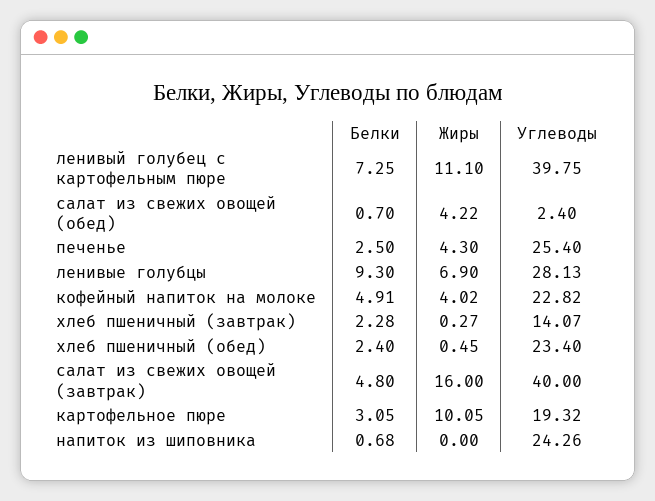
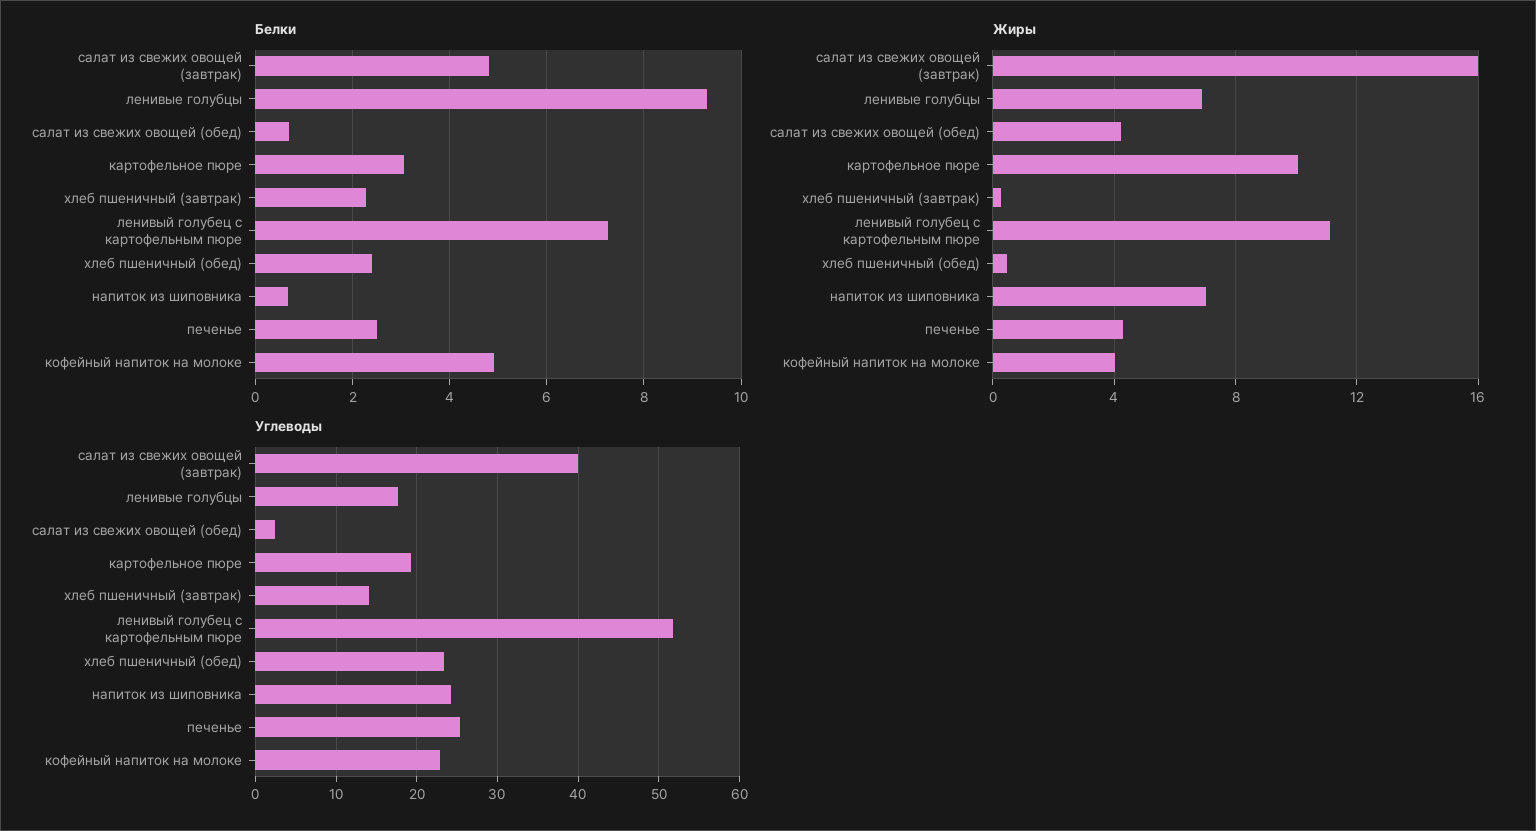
Углеводы, ленивый голубец с картофельным пюре: 39.75 -> 52
Углеводы, ленивые голубцы: 28.13 -> 18
Жиры, напиток из шиповника: 0 -> 7

